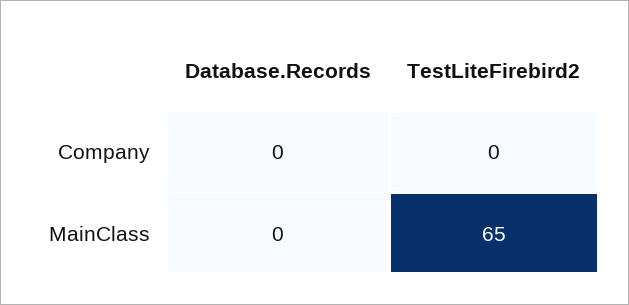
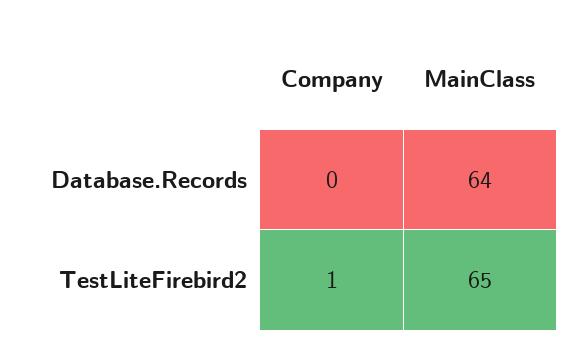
TestLiteFirebird2, Company: 0 -> 1
Database.Records, MainClass: 0 -> 64

